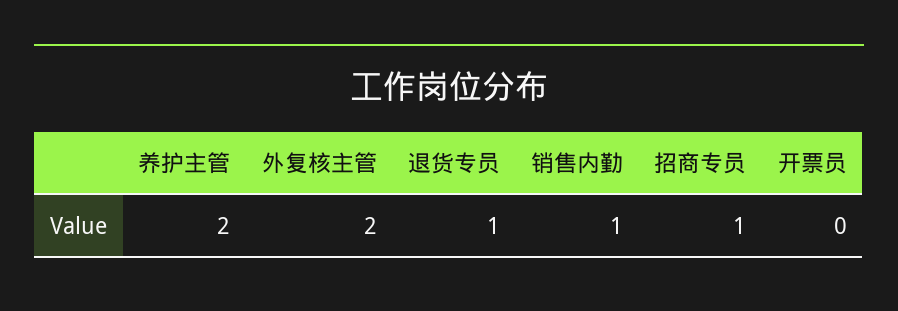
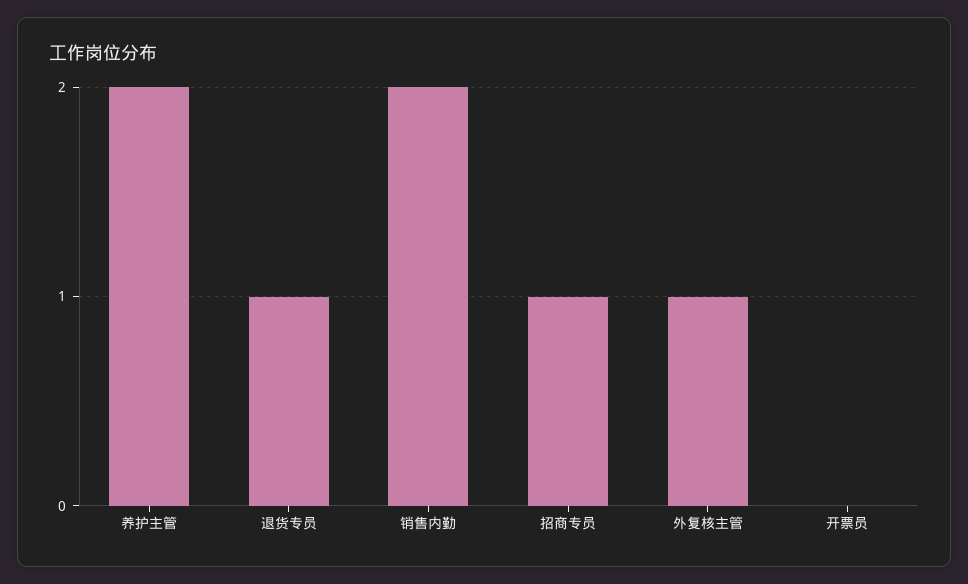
外复核主管: 2 -> 1
销售内勤: 1 -> 2

